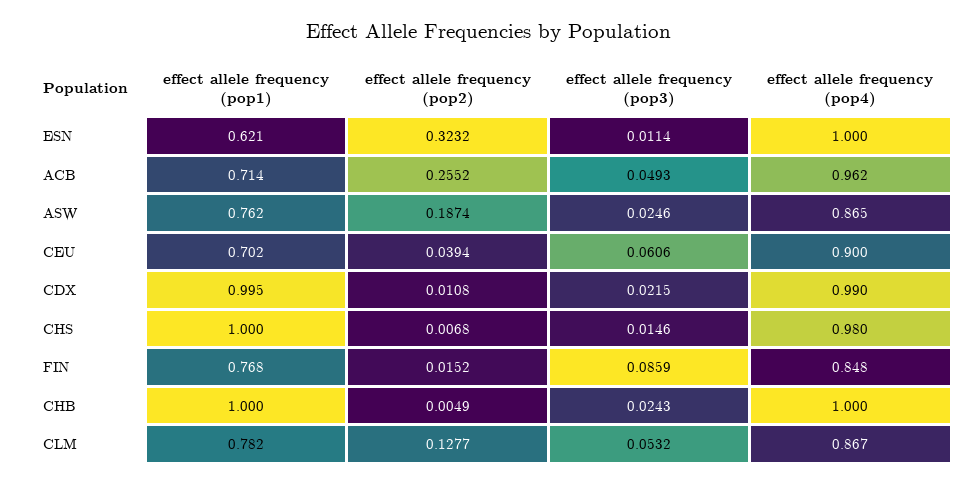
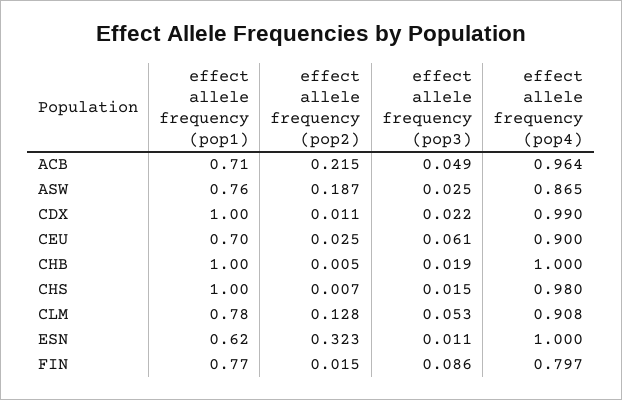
effect allele frequency (pop2), ACB: 0.2552 -> 0.215
effect allele frequency (pop4), ACB: 0.962 -> 0.964
effect allele frequency (pop2), CEU: 0.0394 -> 0.025
effect allele frequency (pop4), FIN: 0.848 -> 0.797
effect allele frequency (pop3), CHB: 0.0243 -> 0.019
effect allele frequency (pop4), CLM: 0.867 -> 0.908

